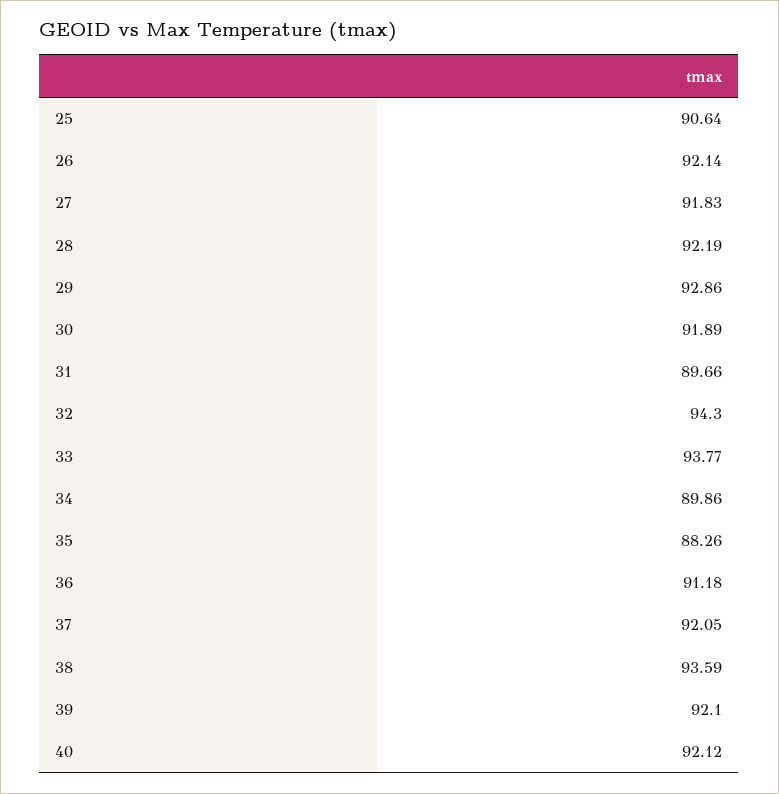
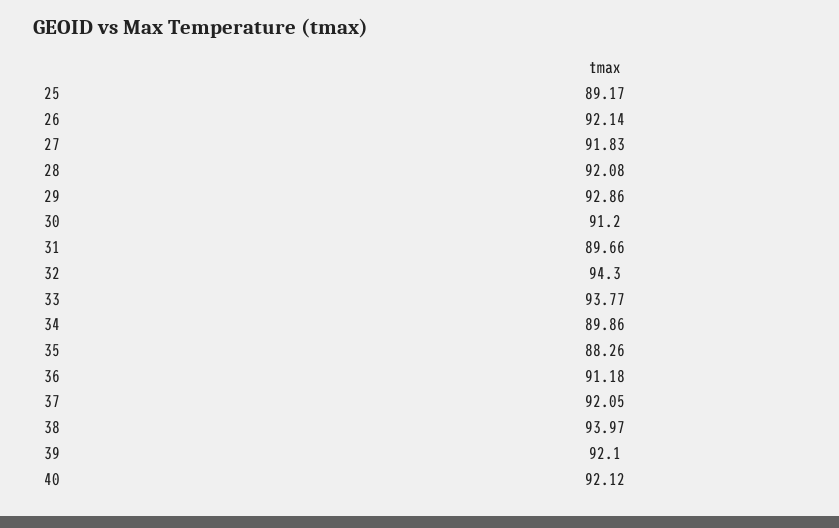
25: 90.64 -> 89.17
28: 92.19 -> 92.08
30: 91.89 -> 91.2
38: 93.59 -> 93.97

